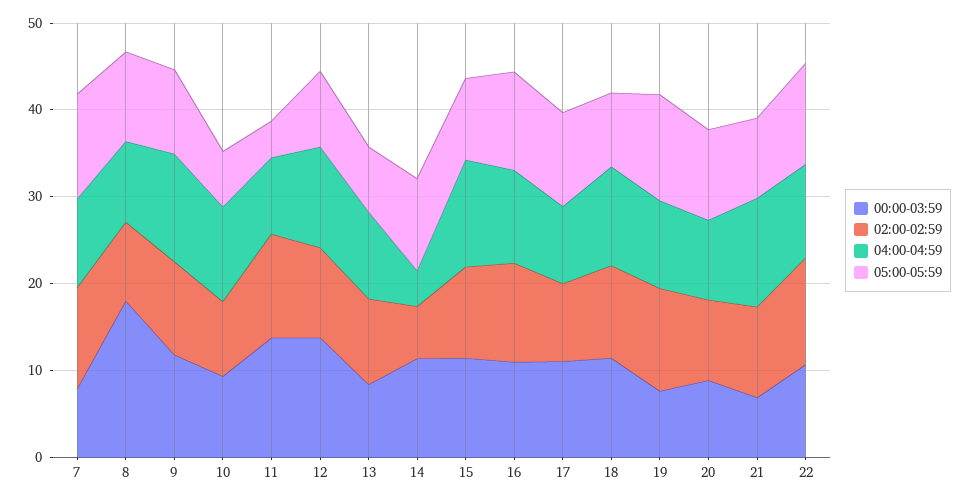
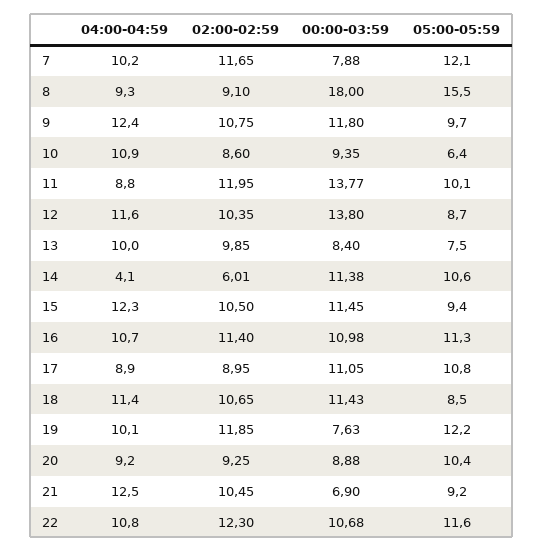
05:00-05:59, 8: 10 -> 15.5
05:00-05:59, 11: 4 -> 10.1

